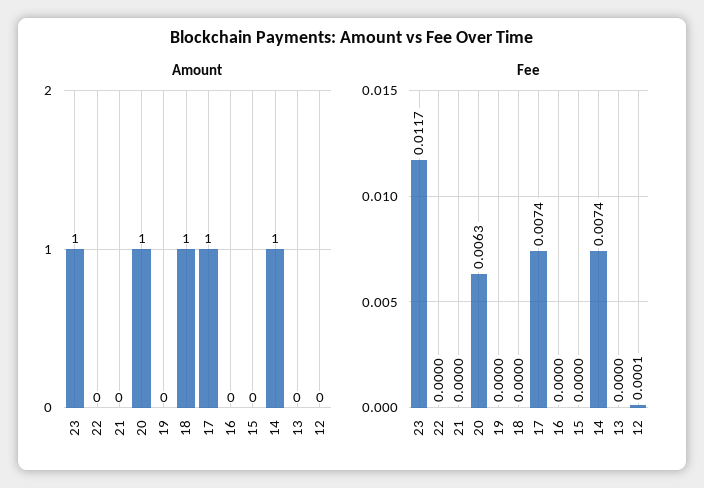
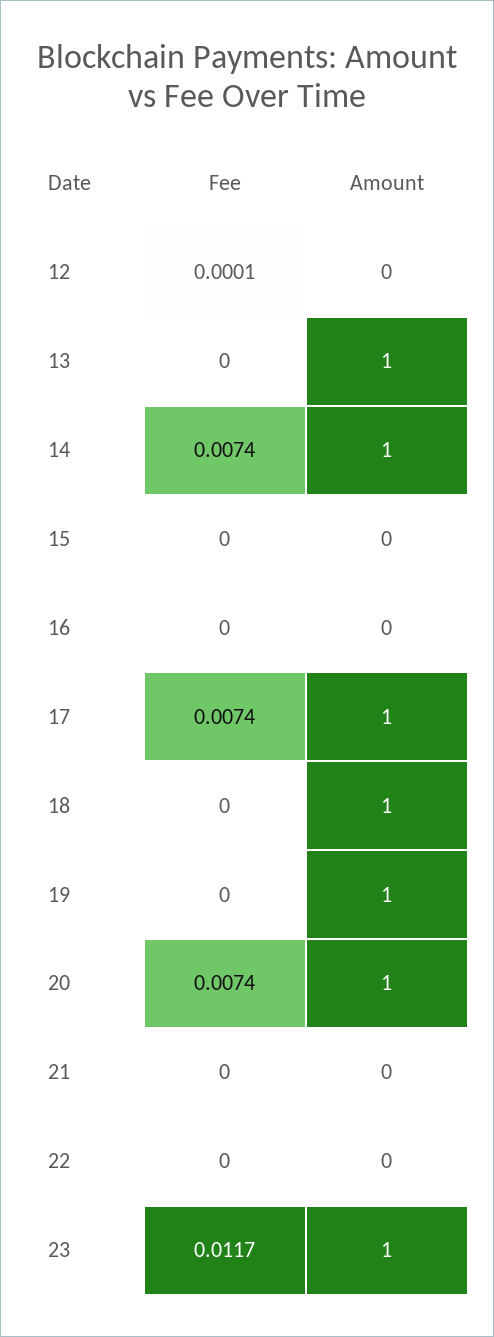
Amount, 19: 0 -> 1
Amount, 13: 0 -> 1
Fee, 20: 0.0063 -> 0.0074

